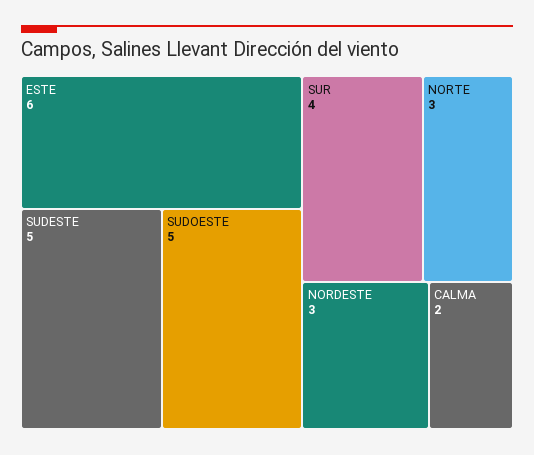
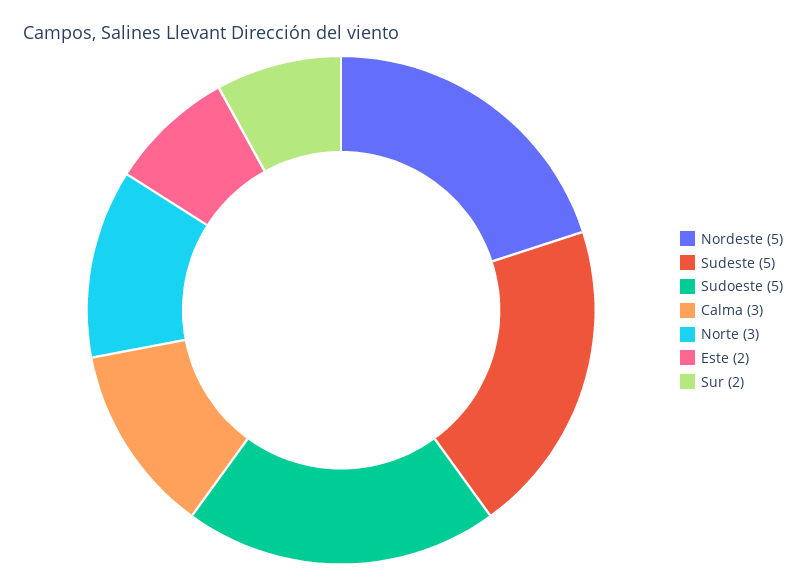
ESTE: 6 -> 2
SUR: 4 -> 2
NORDESTE: 3 -> 5
CALMA: 2 -> 3

